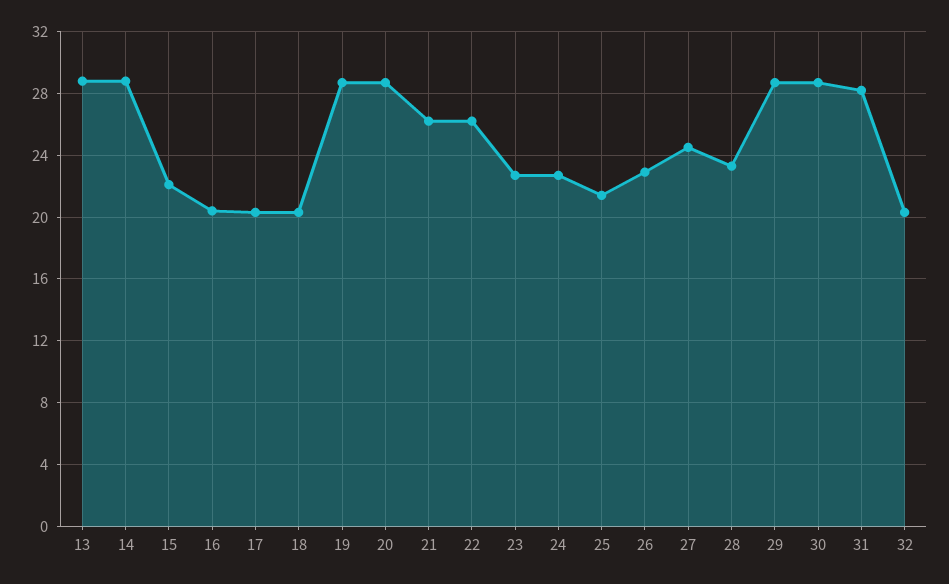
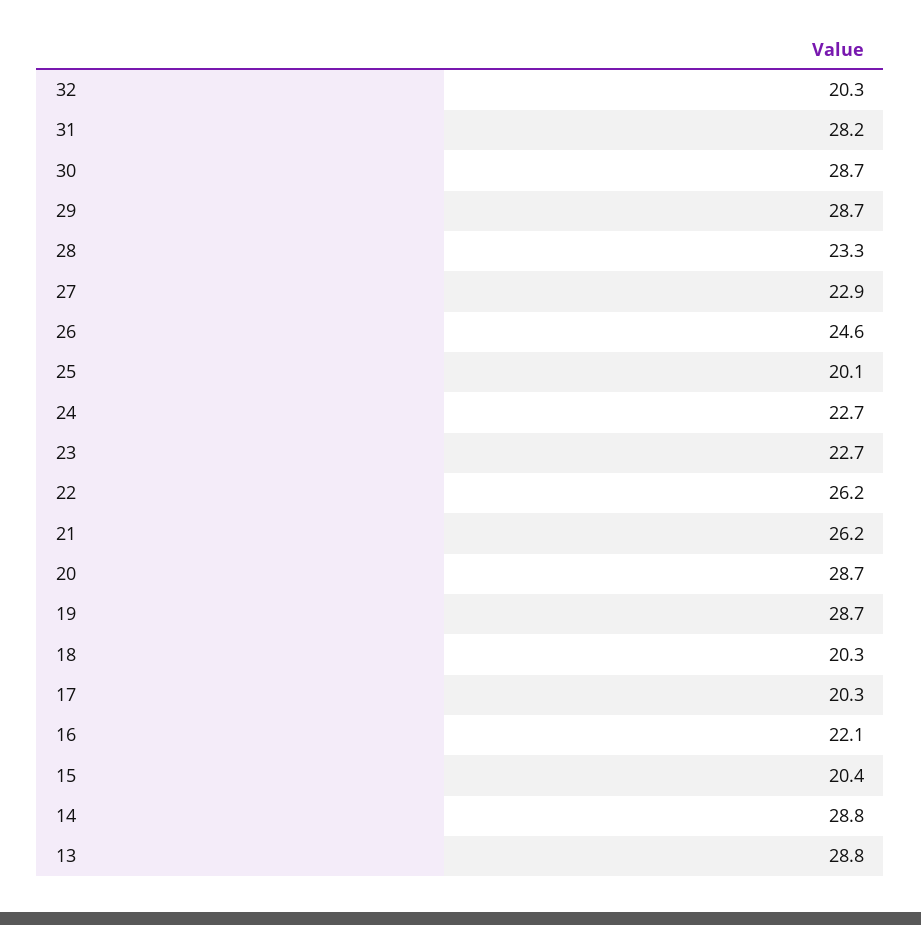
15: 22 -> 20.4
16: 20.5 -> 22.1
25: 21.5 -> 20.1
26: 23 -> 24.6
27: 24.5 -> 22.9

